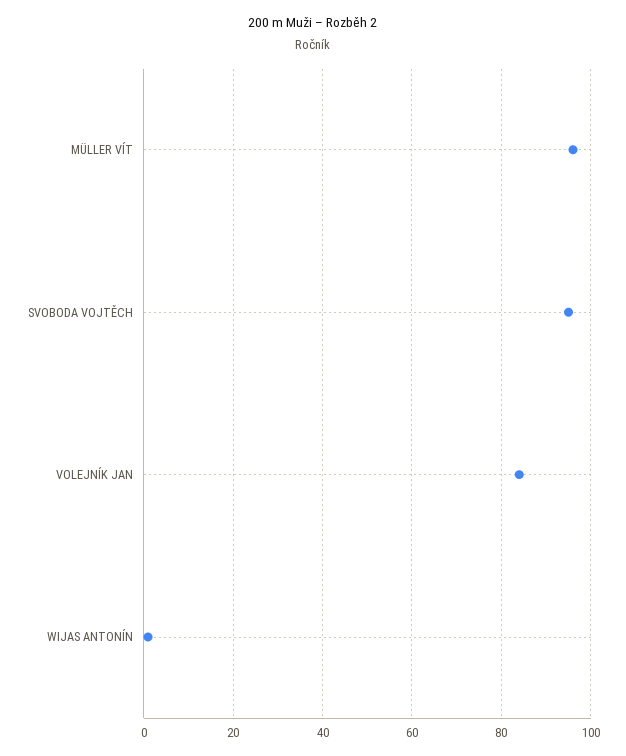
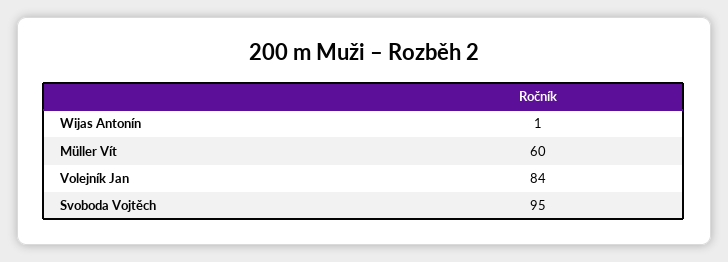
MÜLLER VÍT: 95 -> 60

